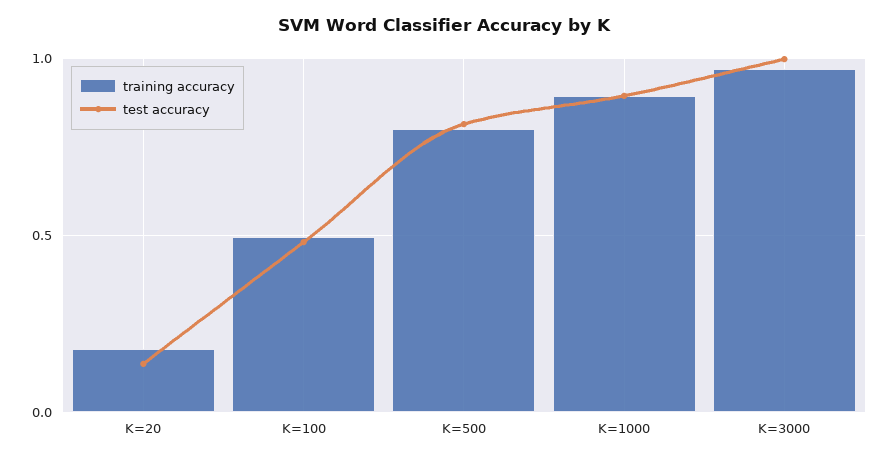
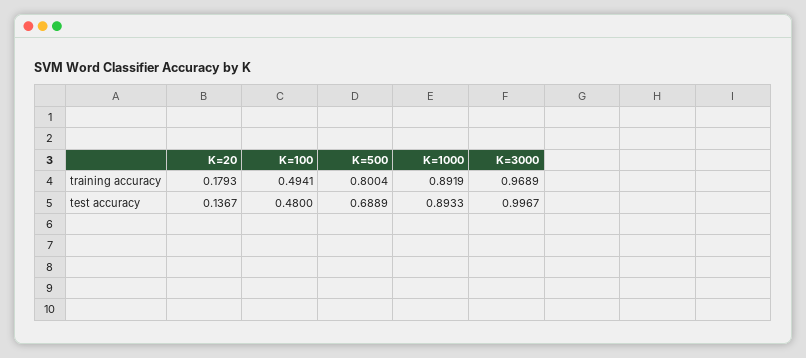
test accuracy, K=500: 0.8 -> 0.6889

